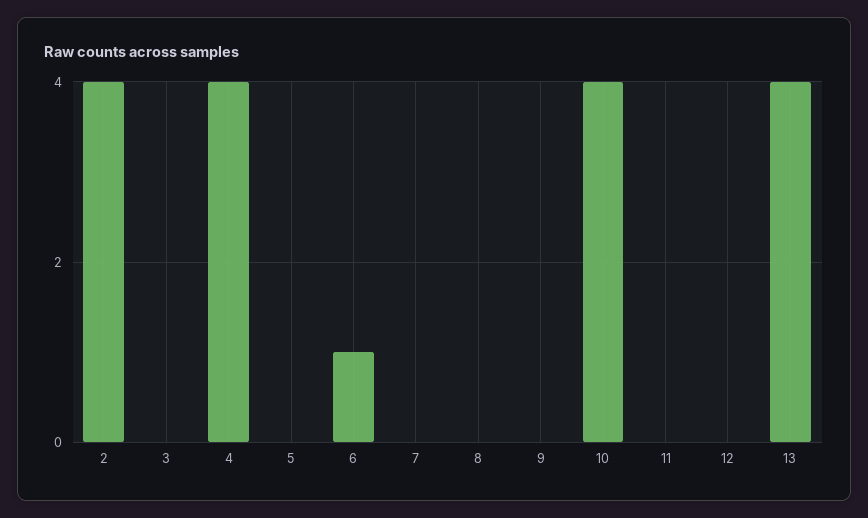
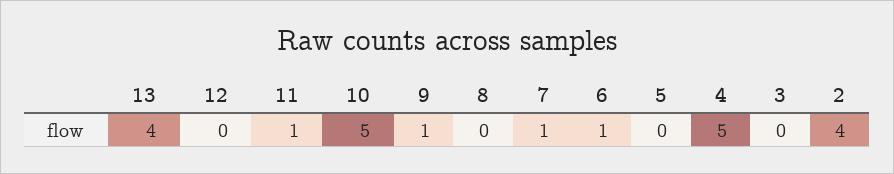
4: 4 -> 5
7: 0 -> 1
9: 0 -> 1
10: 4 -> 5
11: 0 -> 1

